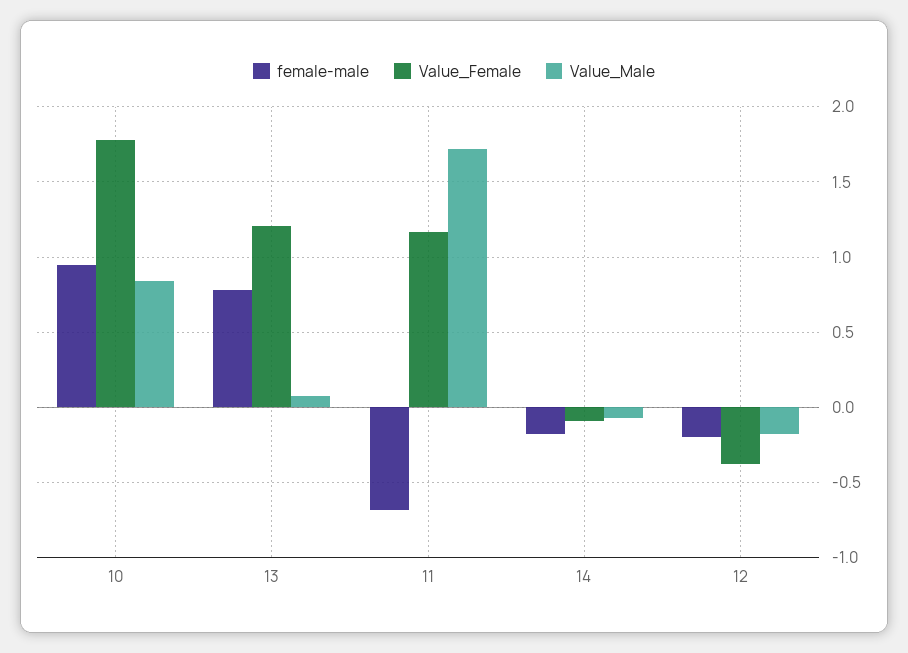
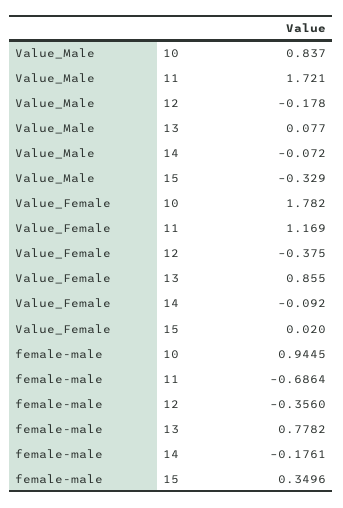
Value_Female, 13: 1.2 -> 0.855
female-male, 12: -0.2 -> -0.356
Value_Male, 15: none -> -0.329
Value_Female, 15: none -> 0.02
female-male, 15: none -> 0.3496

